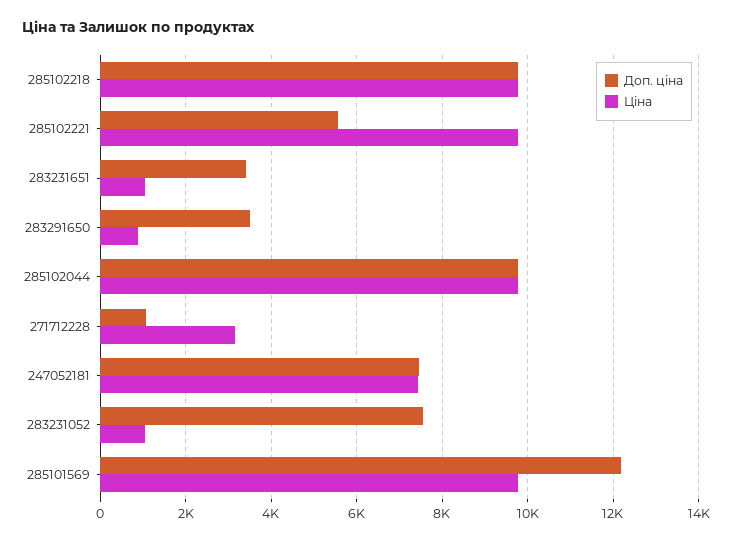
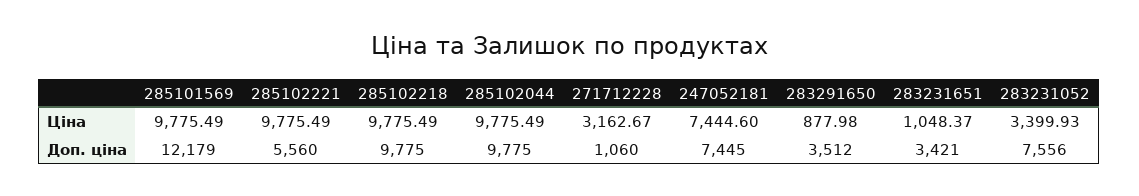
Ціна, 283231052: 1000 -> 3399.93

